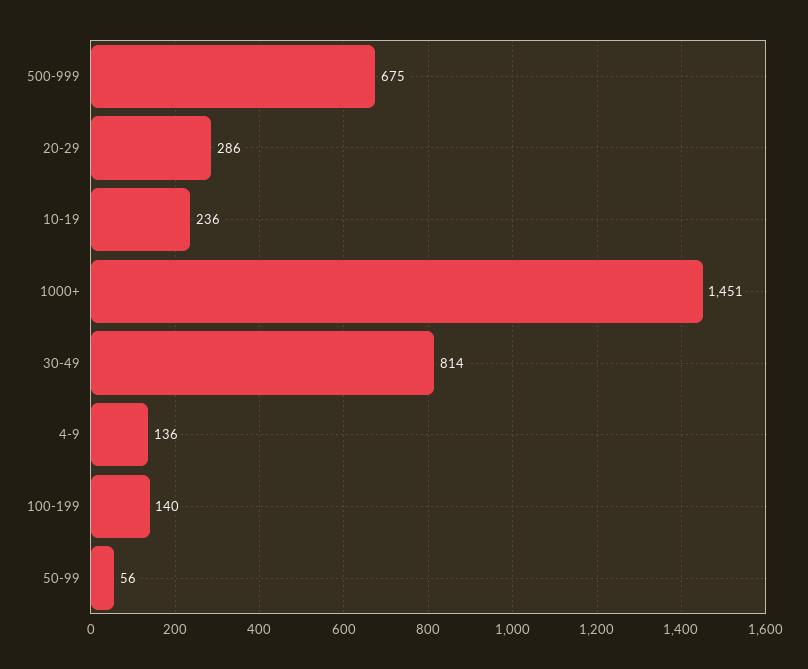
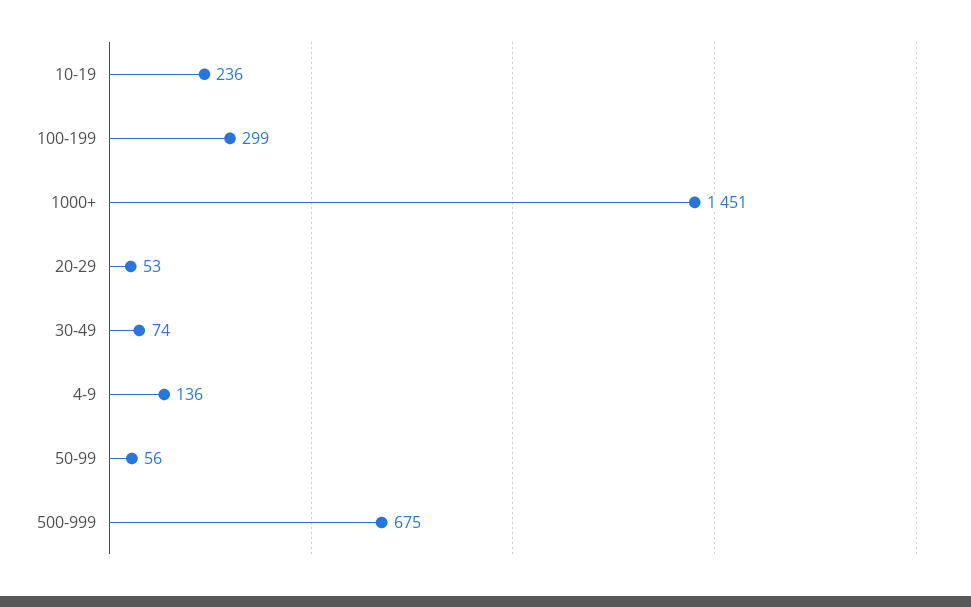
20-29: 286 -> 53
30-49: 814 -> 74
100-199: 140 -> 299

